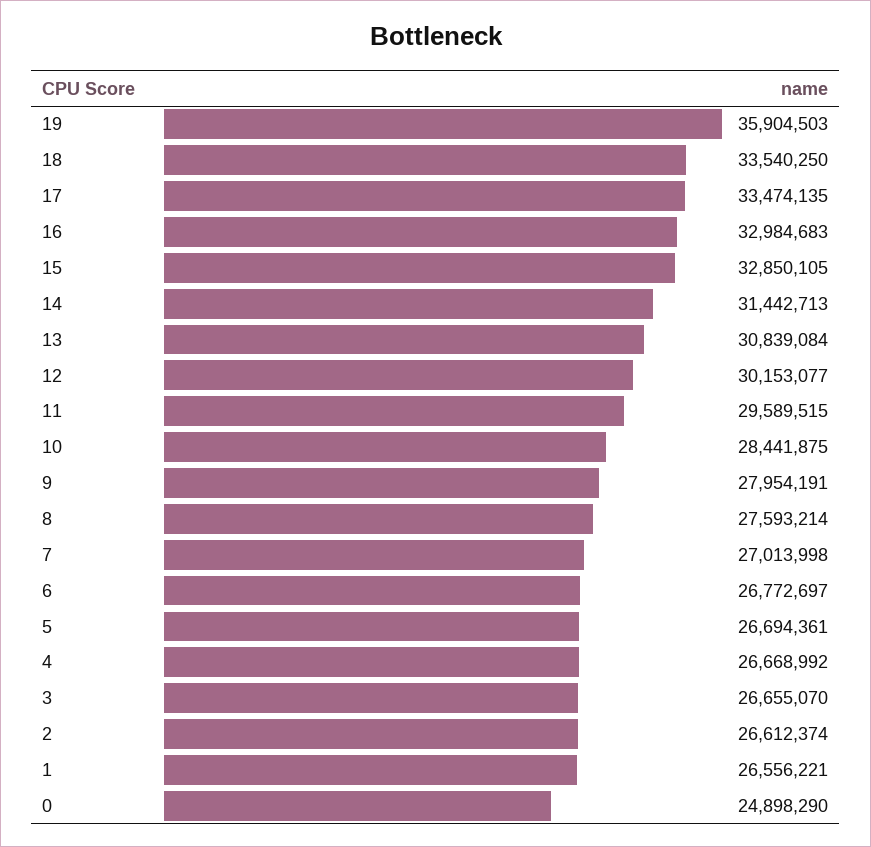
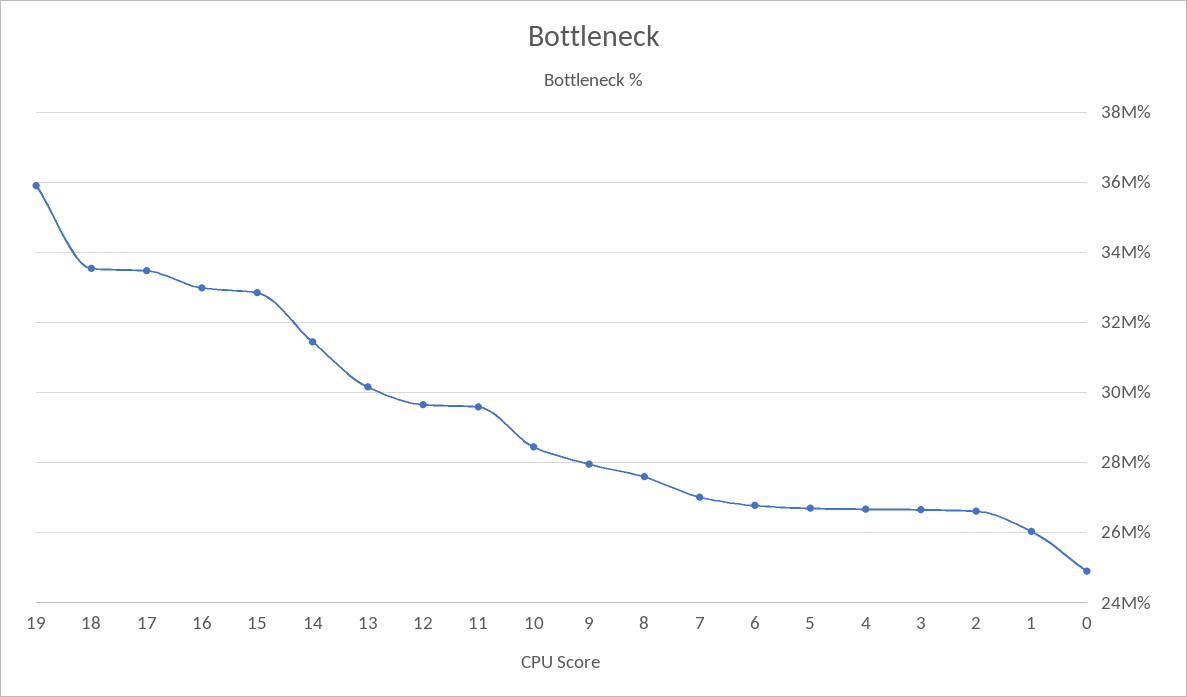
13: 30839084 -> 30200000
12: 30153077 -> 29600000
1: 26556221 -> 26000000

